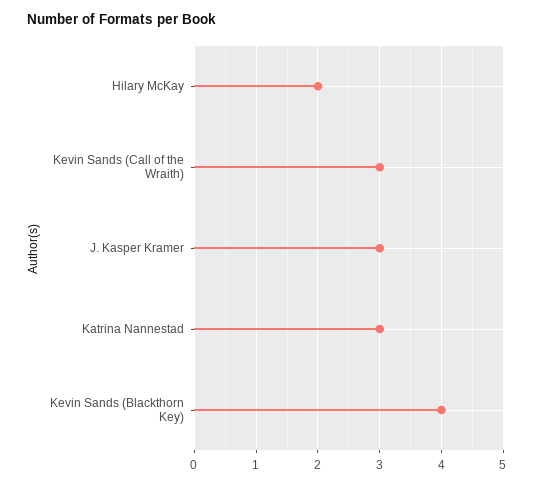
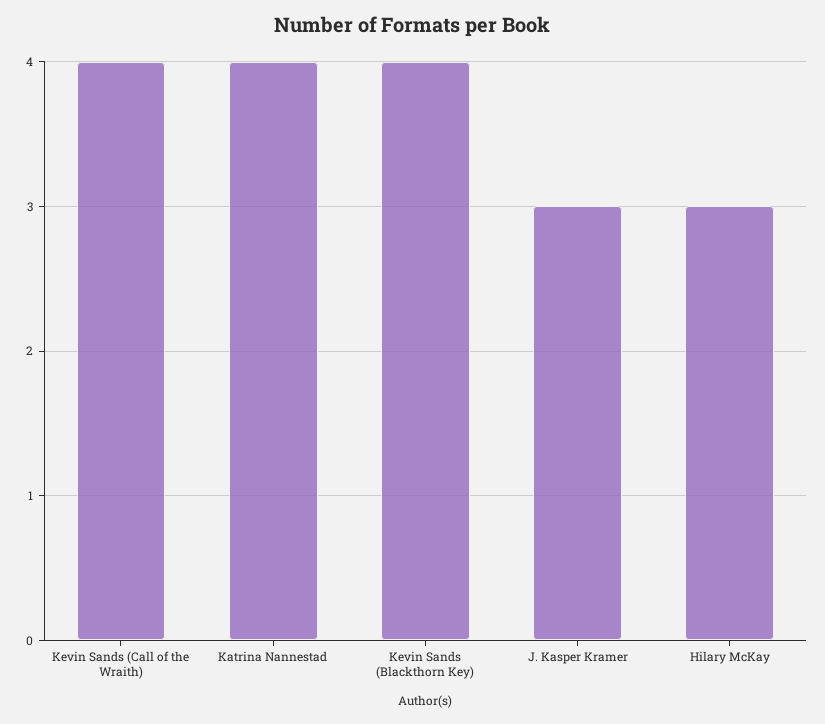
Hilary McKay: 2 -> 3
Kevin Sands (Call of the Wraith): 3 -> 4
Katrina Nannestad: 3 -> 4

